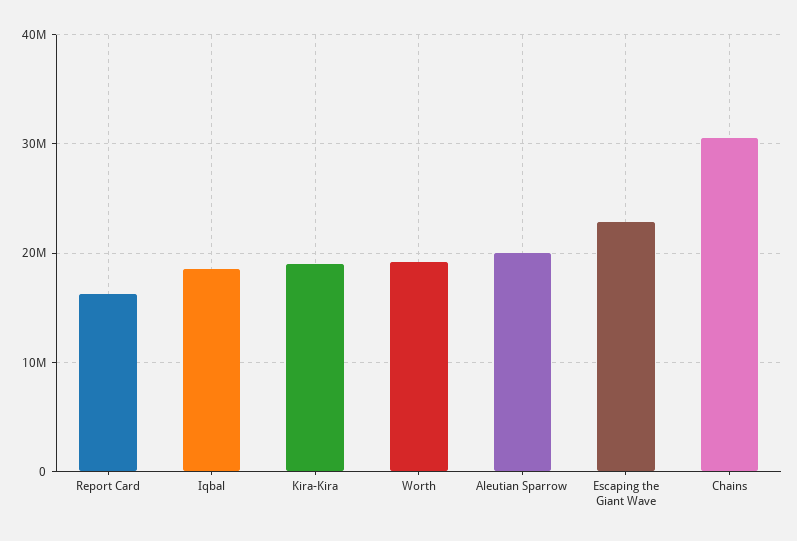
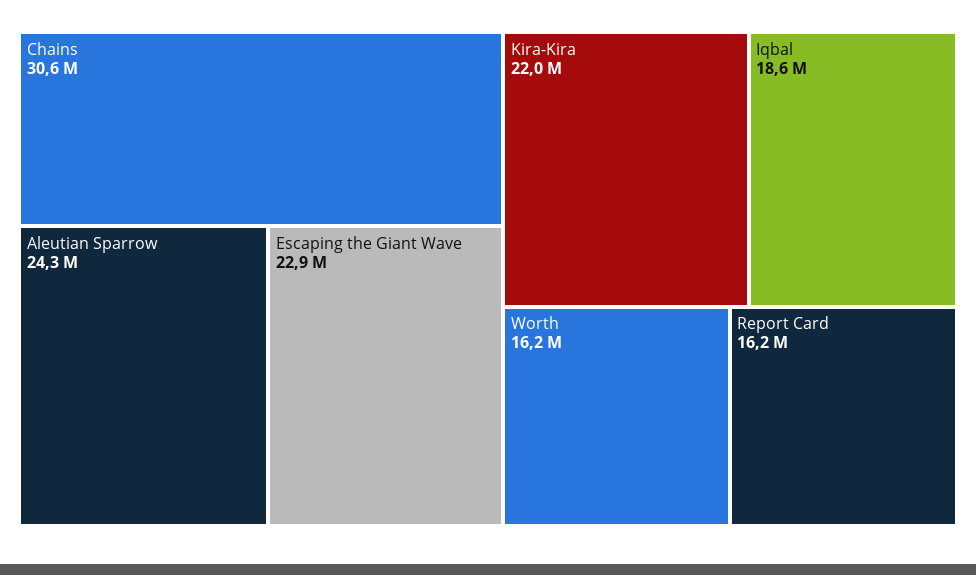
Kira-Kira: 19000000 -> 22000000
Worth: 19000000 -> 16200000
Aleutian Sparrow: 20000000 -> 24300000

